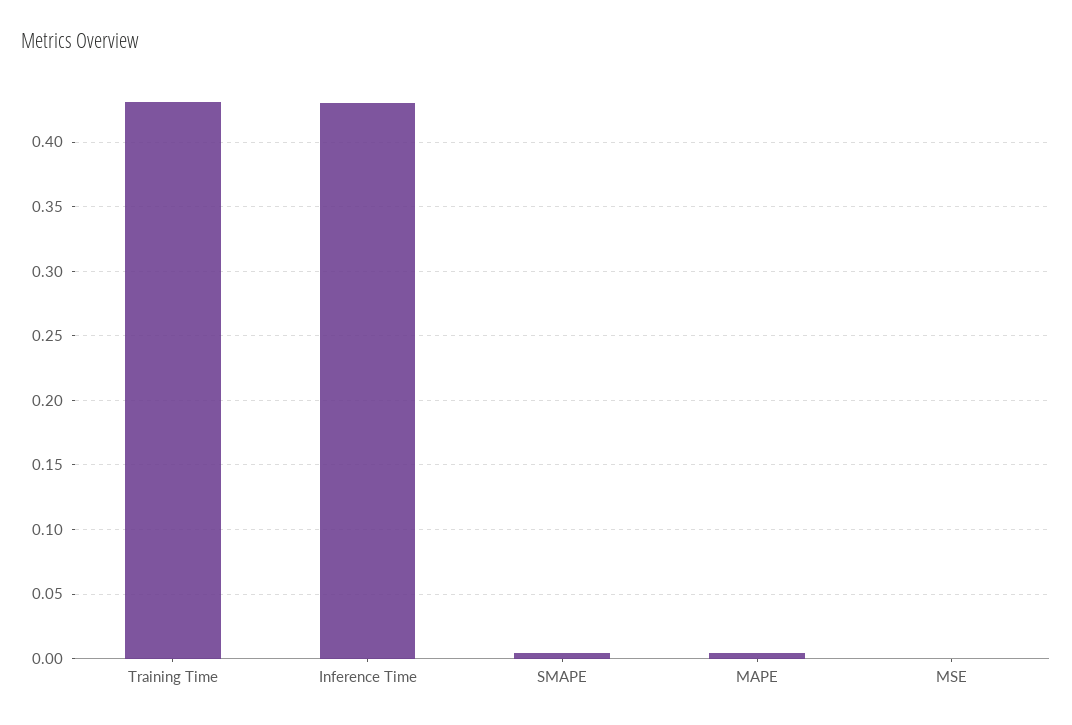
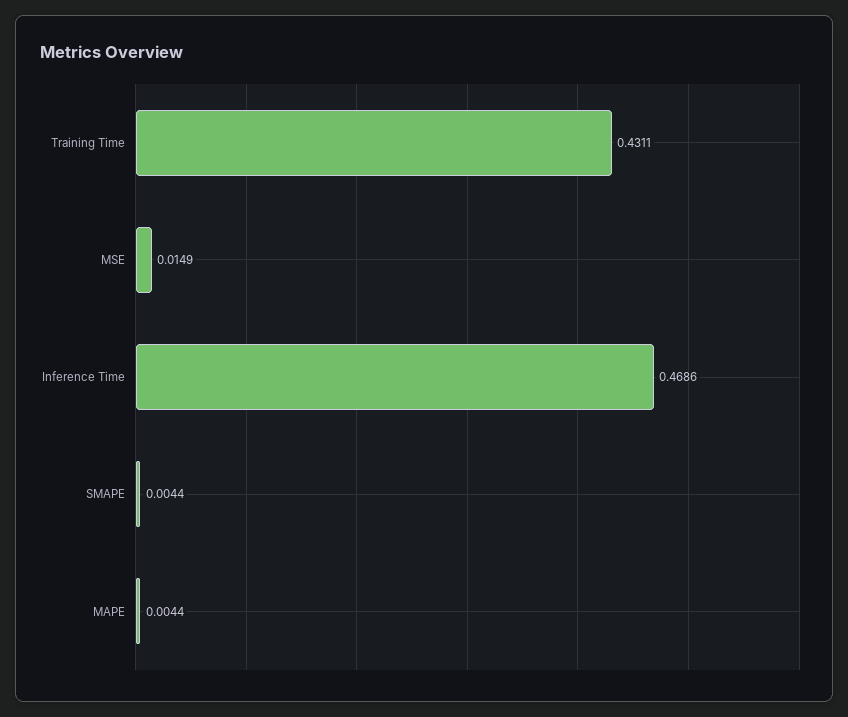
Inference Time: 0.43 -> 0.4686
MSE: 0 -> 0.0149

